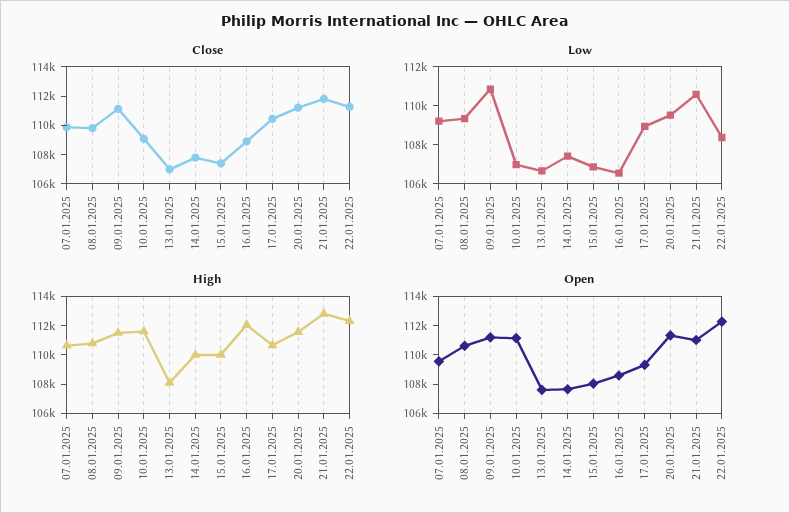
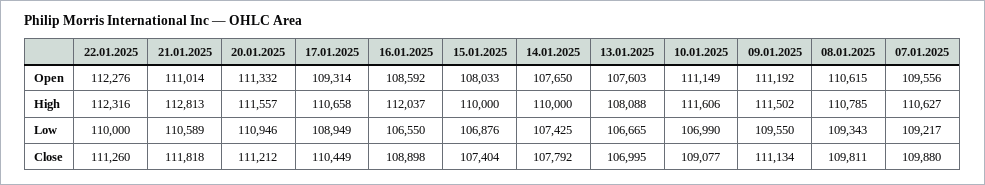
Low, 09.01.2025: 111000 -> 109550
Low, 20.01.2025: 109500 -> 110946
Low, 22.01.2025: 108500 -> 110000

